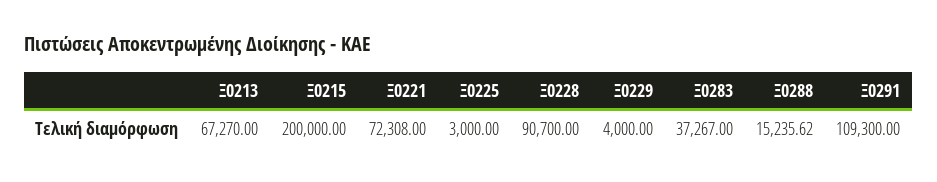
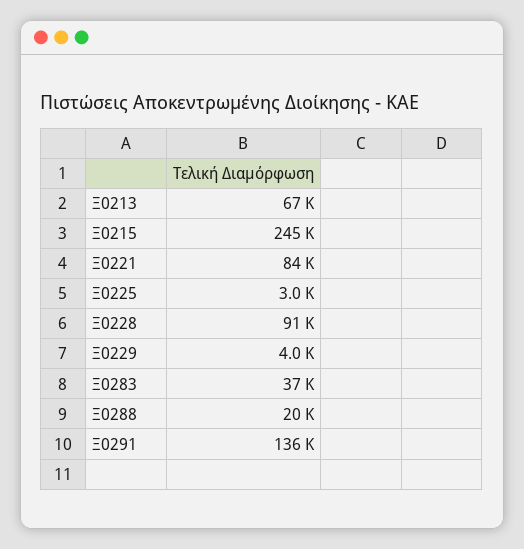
Ξ0215: 200000 -> 245000
Ξ0221: 72308 -> 84000
Ξ0288: 15235.62 -> 20000
Ξ0291: 109300 -> 136000

